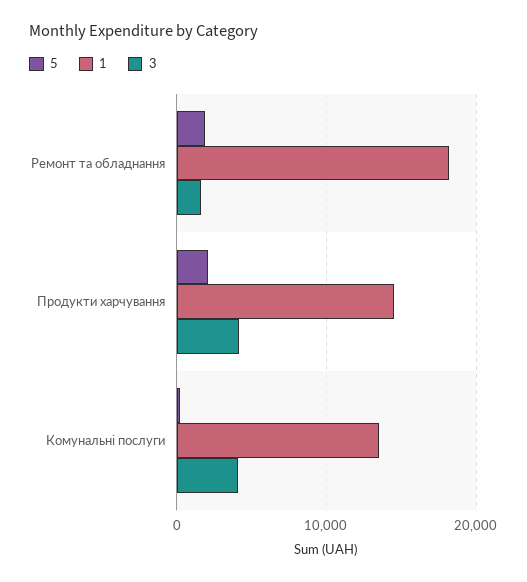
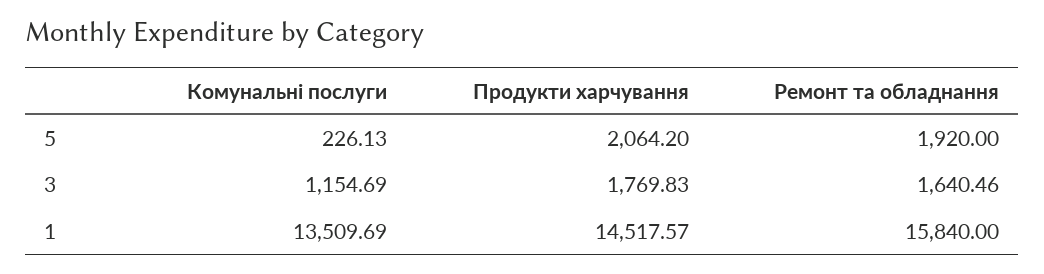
1, Ремонт та обладнання: 18000 -> 15840
3, Продукти харчування: 4000 -> 1769.83
3, Комунальні послуги: 4000 -> 1154.69

